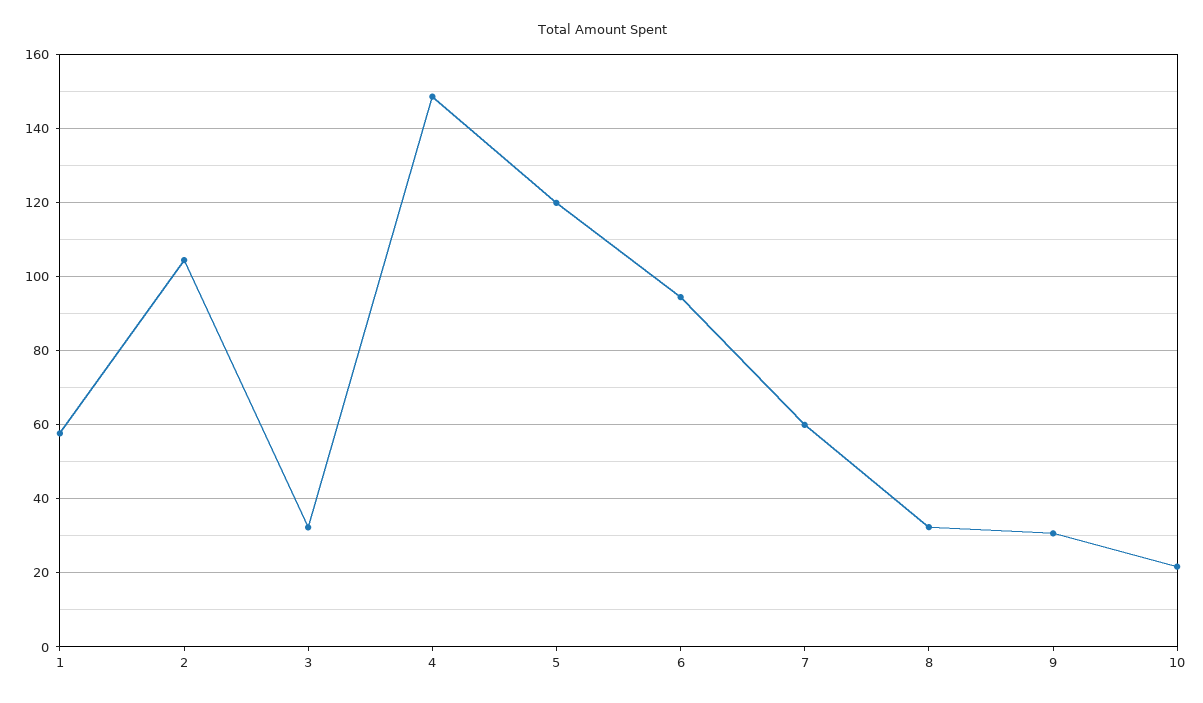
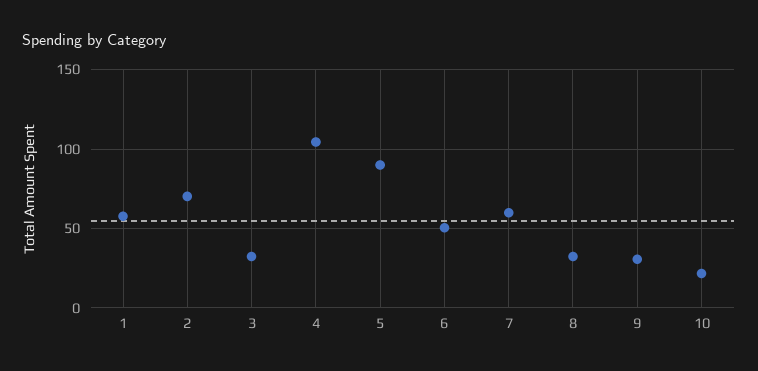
2: 104 -> 70
4: 148 -> 105
5: 120 -> 90
6: 94 -> 50

